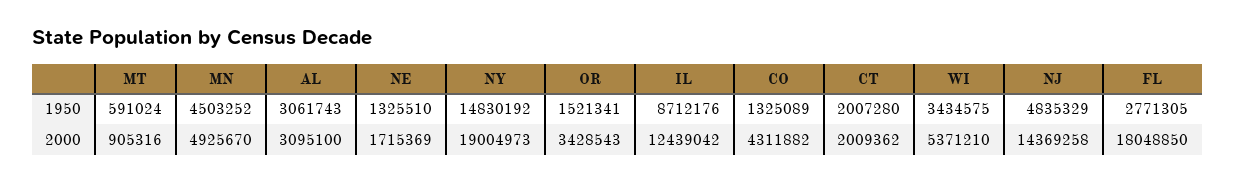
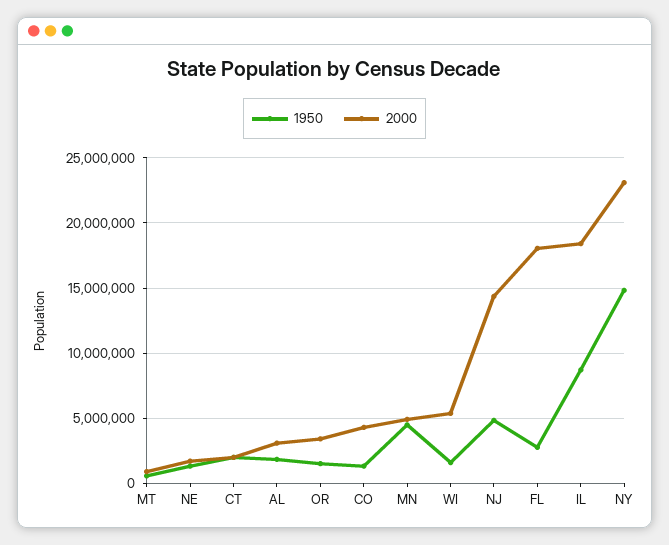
1950, AL: 3061743 -> 2000000
1950, WI: 3434575 -> 1500000
2000, NY: 19004973 -> 23000000
2000, IL: 12439042 -> 18500000

